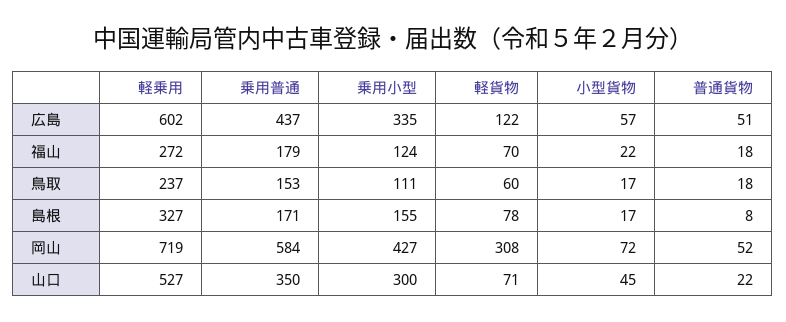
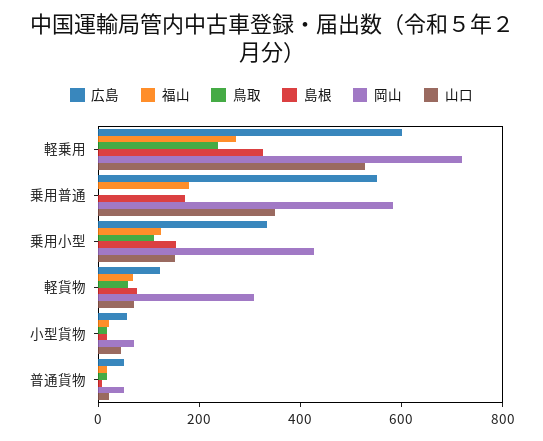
広島, 乗用普通: 437 -> 550
鳥取, 乗用普通: 153 -> 0
山口, 乗用小型: 300 -> 150

